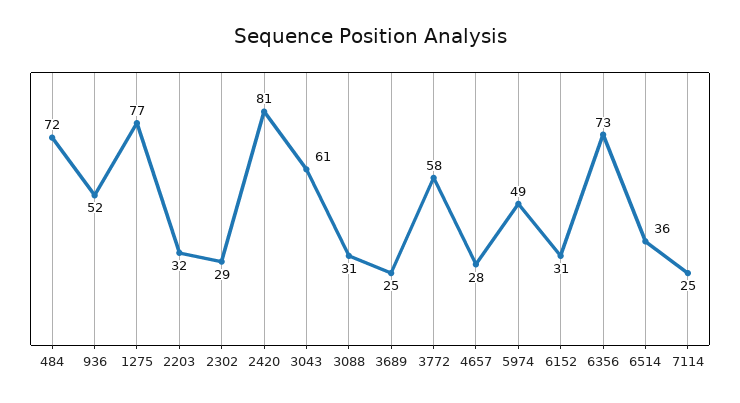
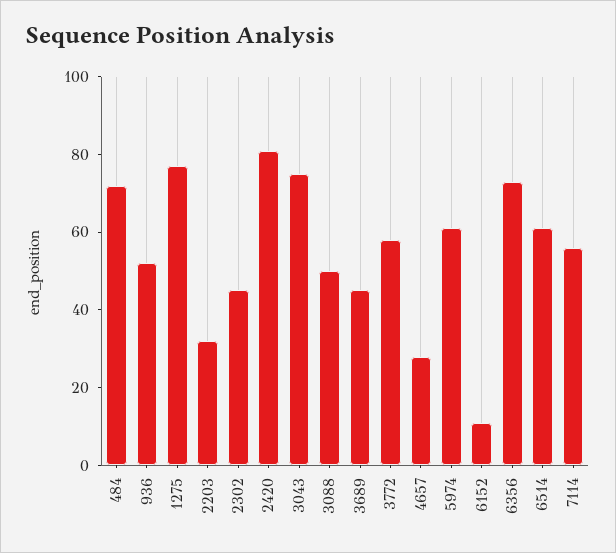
2302: 29 -> 45
3043: 61 -> 75
3088: 31 -> 50
3689: 25 -> 45
5974: 49 -> 60
6152: 31 -> 10
6514: 36 -> 60
7114: 25 -> 55

